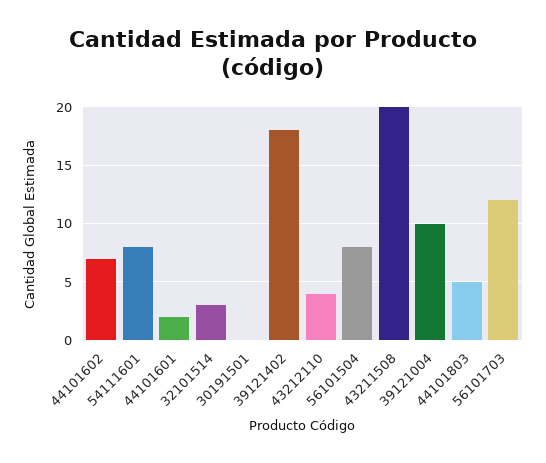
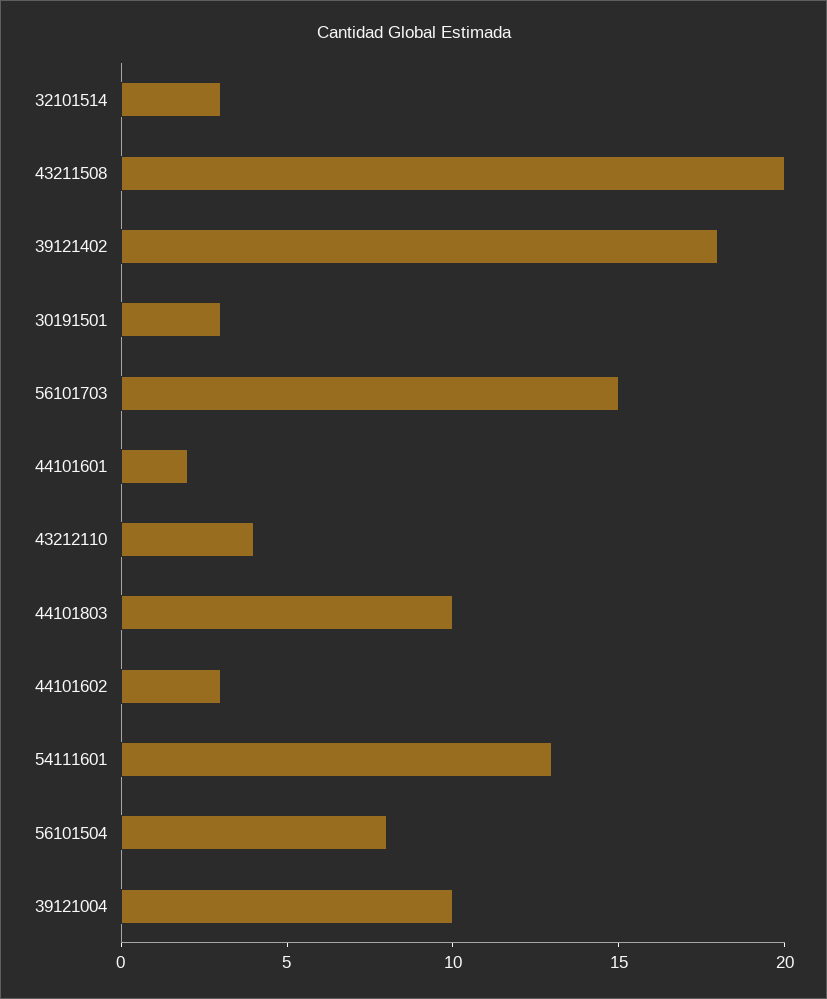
44101602: 7 -> 3
54111601: 8 -> 13
30191501: 0 -> 3
44101803: 5 -> 10
56101703: 12 -> 15

